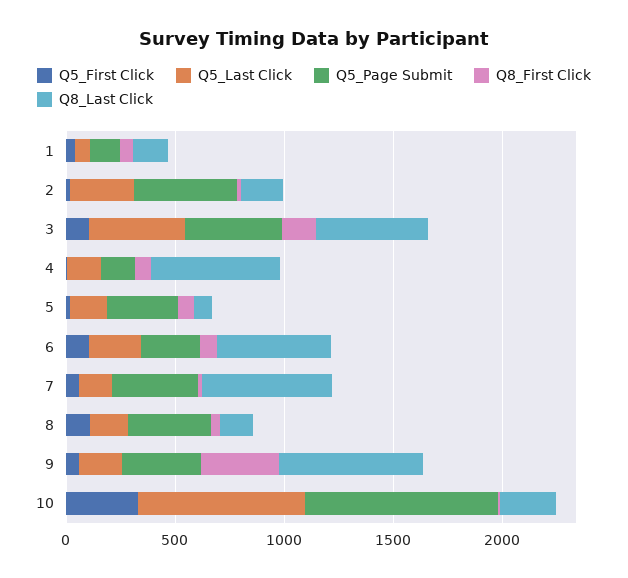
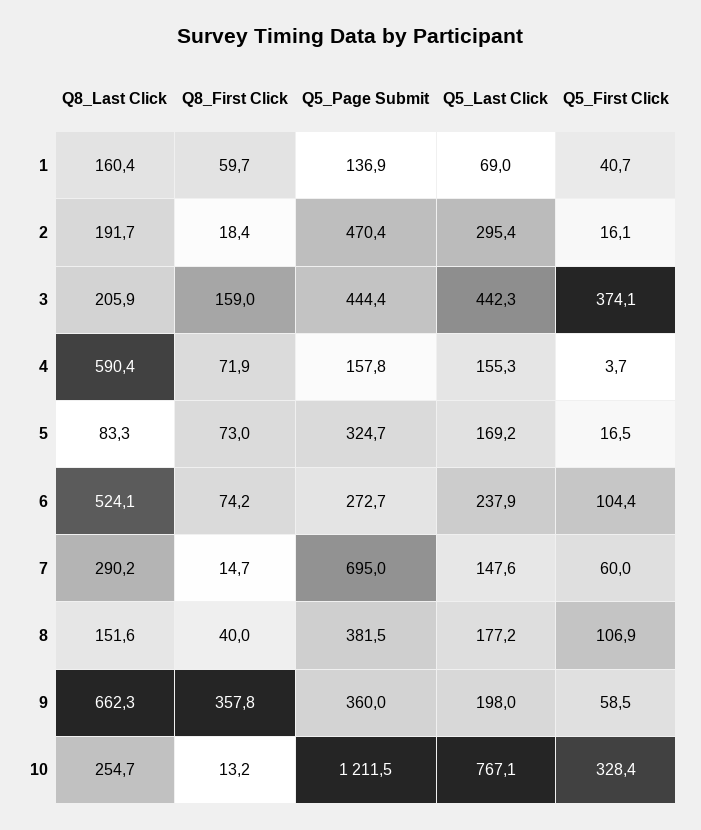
Q5_First Click, 3: 100 -> 374.1
Q8_Last Click, 3: 500 -> 205.9
Q5_Page Submit, 7: 400 -> 695
Q8_Last Click, 7: 600 -> 290.2
Q5_Page Submit, 10: 900 -> 1211.5

